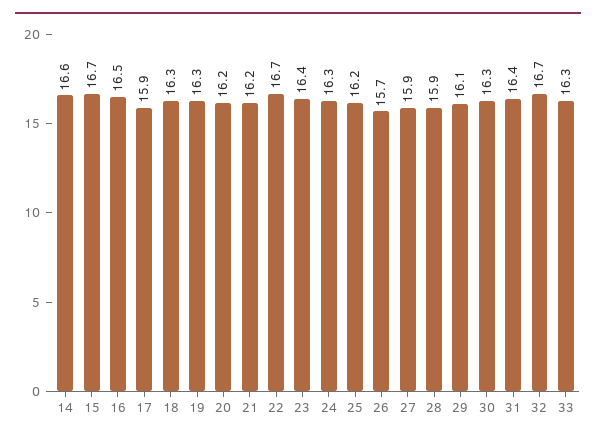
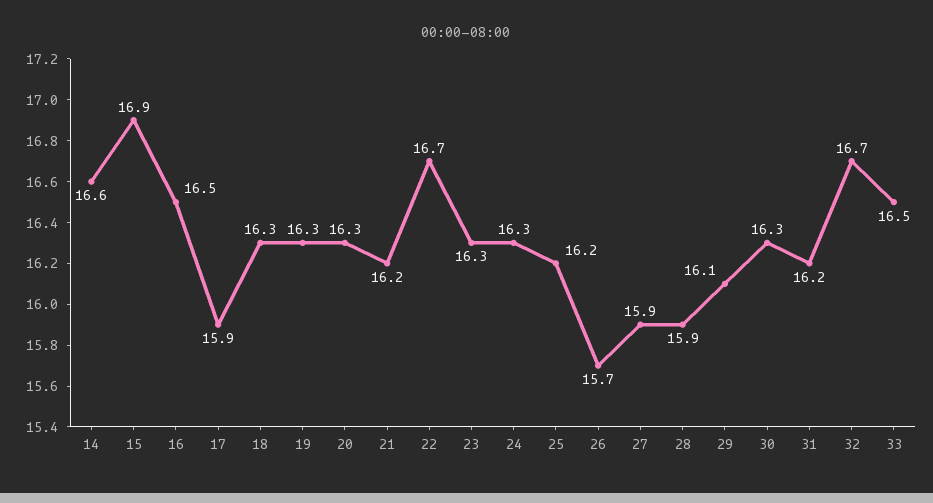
15: 16.7 -> 16.9
20: 16.2 -> 16.3
23: 16.4 -> 16.3
31: 16.4 -> 16.2
33: 16.3 -> 16.5

